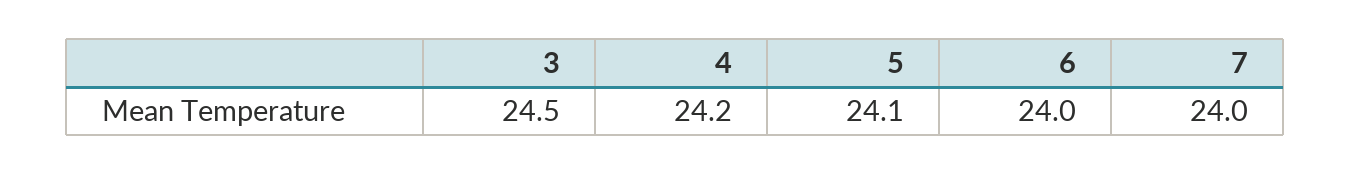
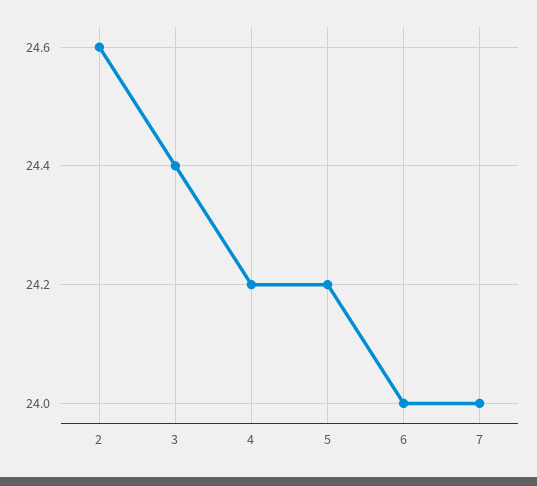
3: 24.5 -> 24.4
5: 24.1 -> 24.2
2: none -> 24.6

